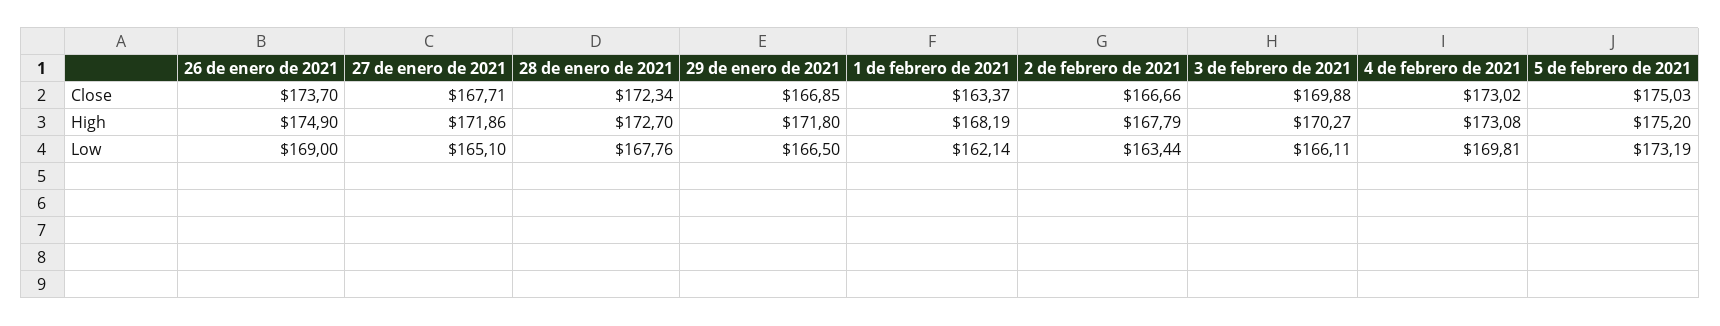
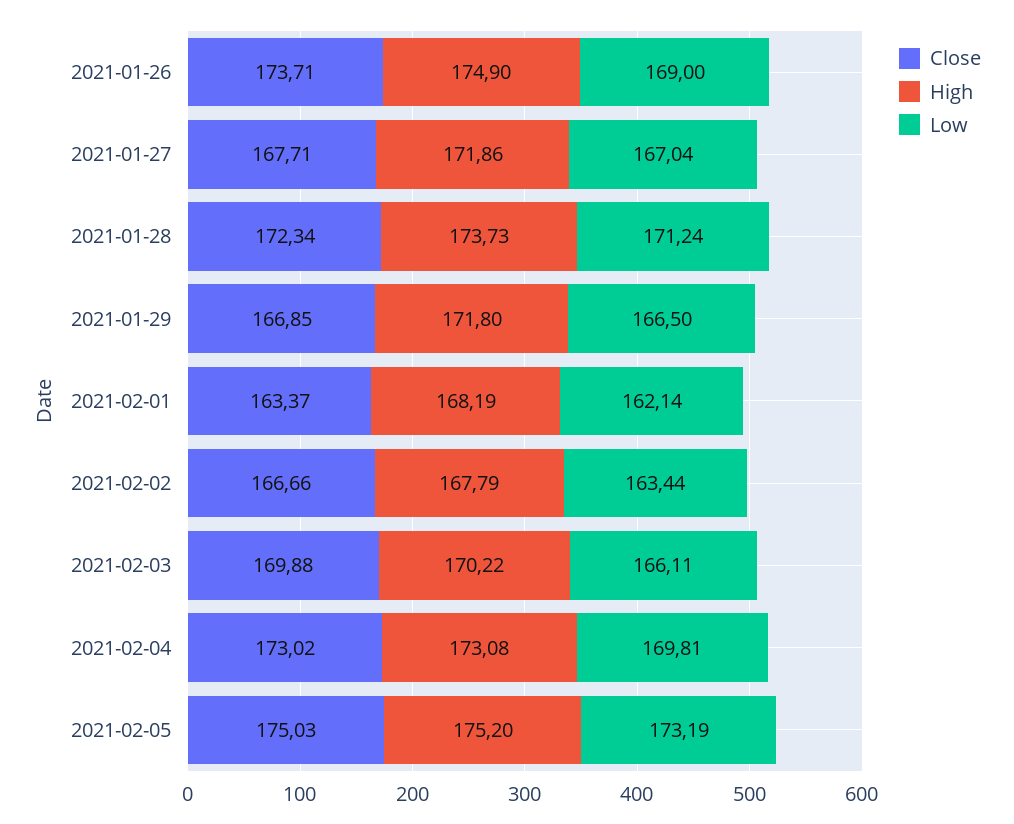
Close, 26 de enero de 2021: 173.7 -> 173.71
High, 28 de enero de 2021: 172.7 -> 173.73
High, 3 de febrero de 2021: 170.27 -> 170.22
Low, 27 de enero de 2021: 165.1 -> 167.04
Low, 28 de enero de 2021: 167.76 -> 171.24

